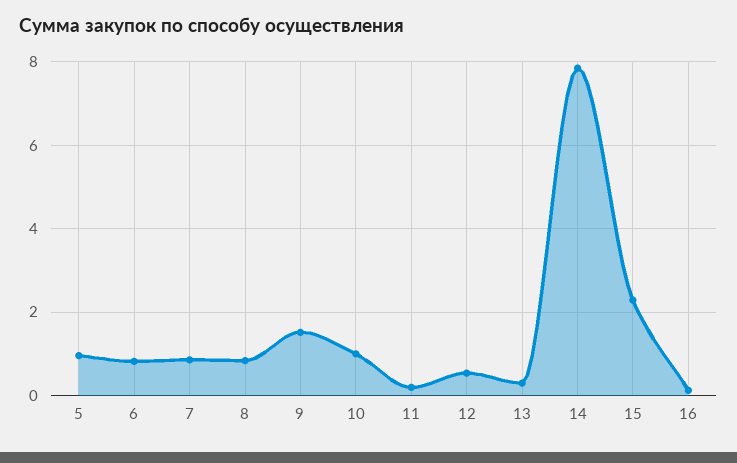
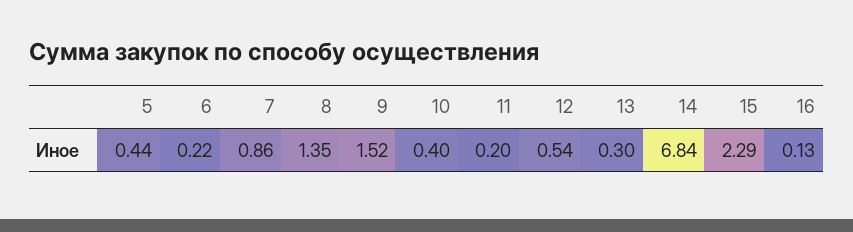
5: 1 -> 0.44
6: 0.8 -> 0.22
8: 0.8 -> 1.35
10: 1 -> 0.4
14: 7.8 -> 6.84

